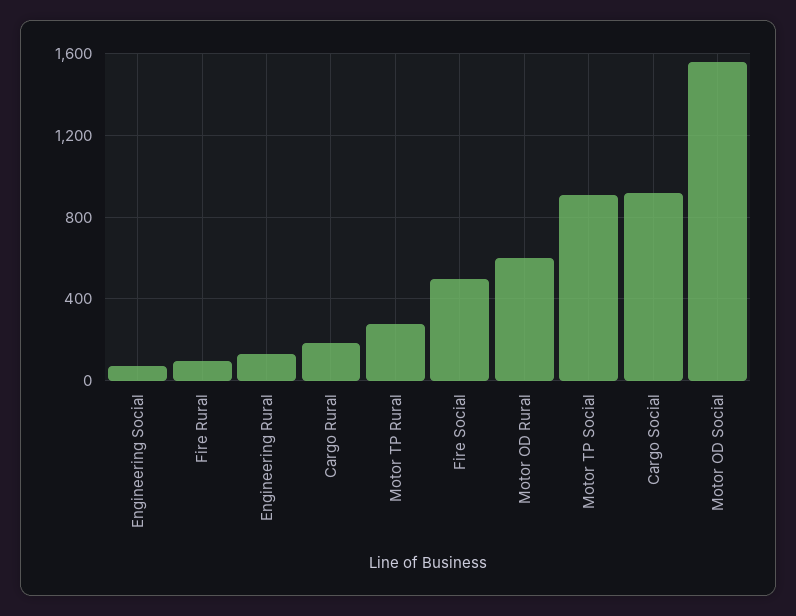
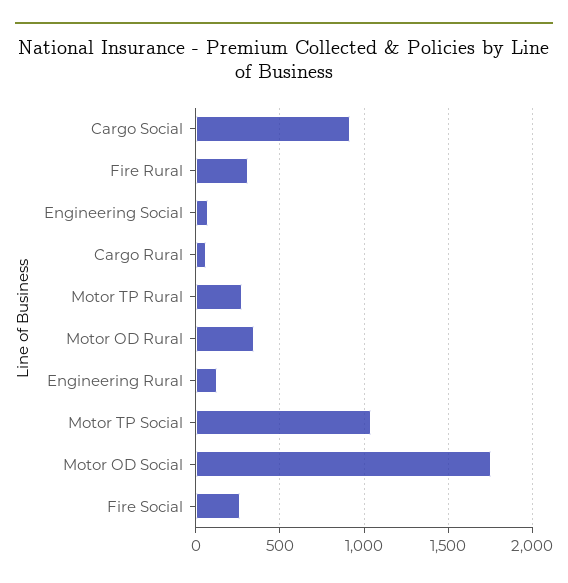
Fire Rural: 100 -> 300
Cargo Rural: 200 -> 50
Fire Social: 500 -> 250
Motor OD Rural: 600 -> 350
Motor TP Social: 900 -> 1050
Motor OD Social: 1550 -> 1750

